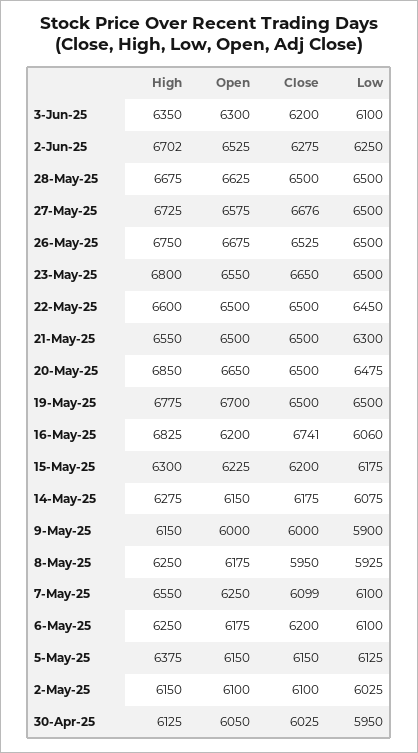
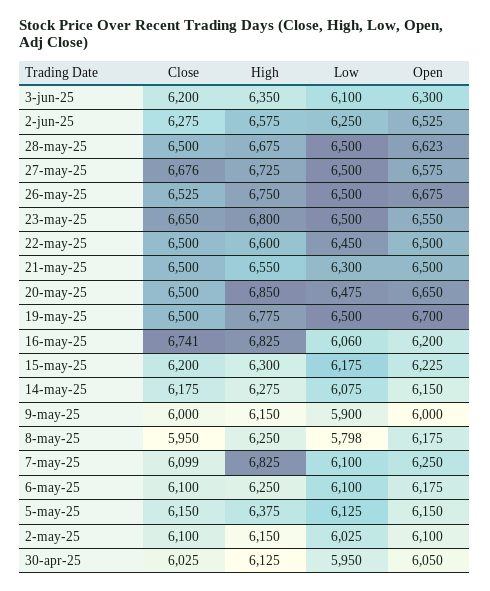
High, 2-Jun-25: 6702 -> 6575
Open, 28-May-25: 6625 -> 6623
Low, 8-May-25: 5925 -> 5798
High, 7-May-25: 6550 -> 6825
Close, 6-May-25: 6200 -> 6100

